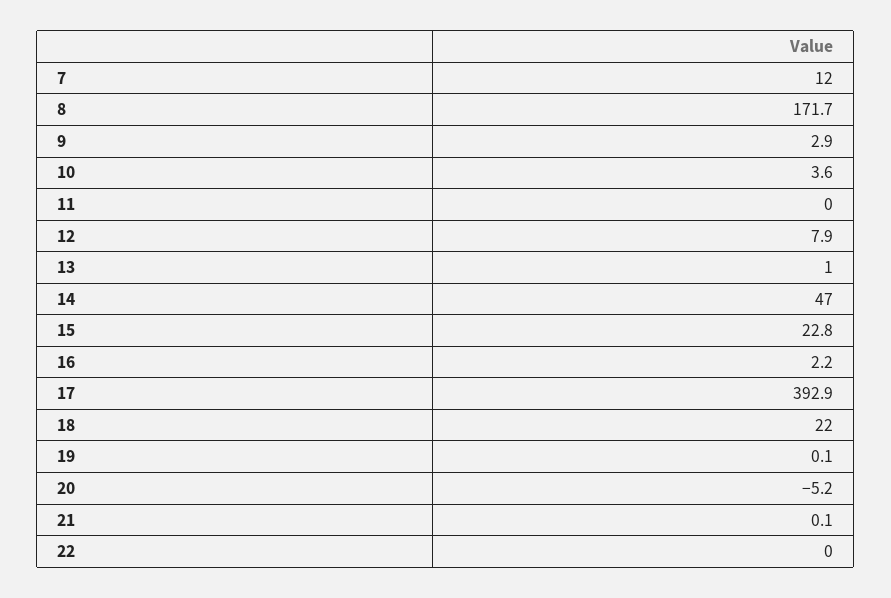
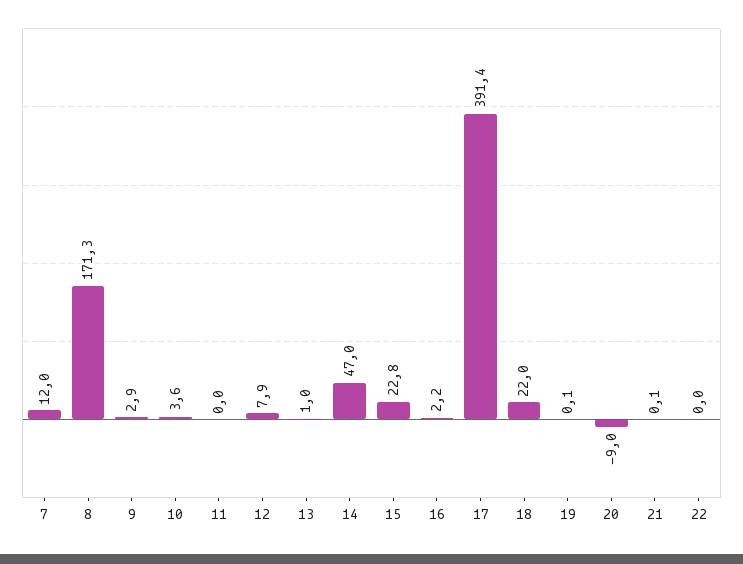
8: 171.7 -> 171.3
17: 392.9 -> 391.4
20: -5.2 -> -9

